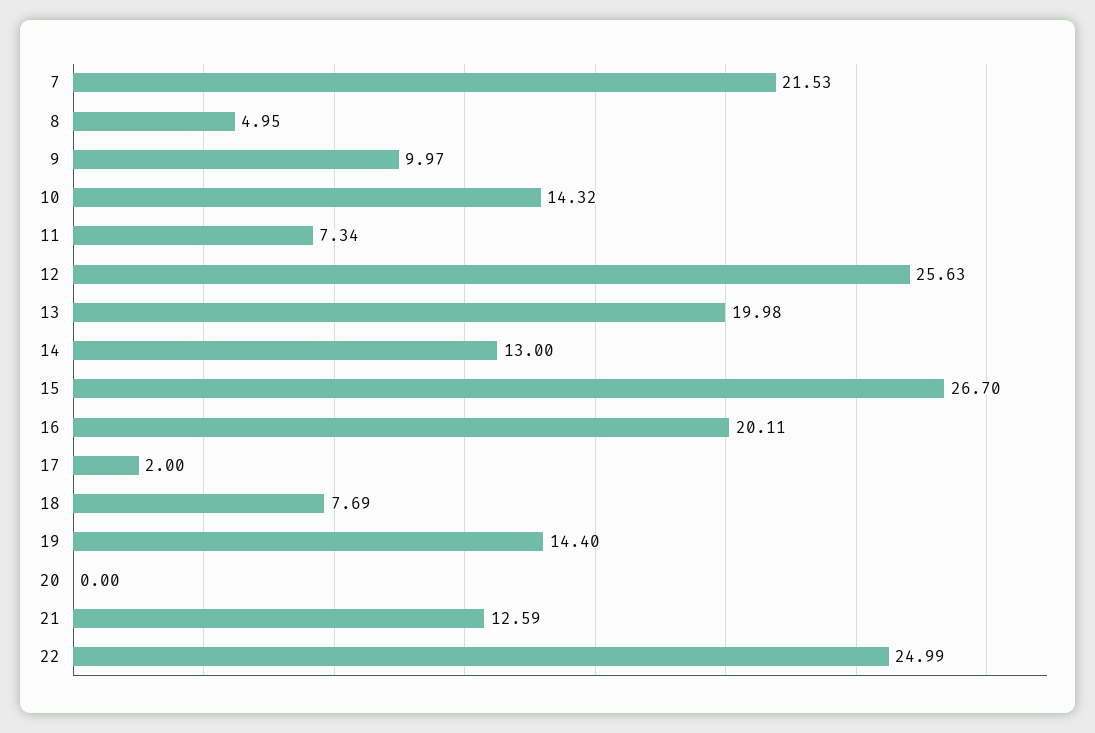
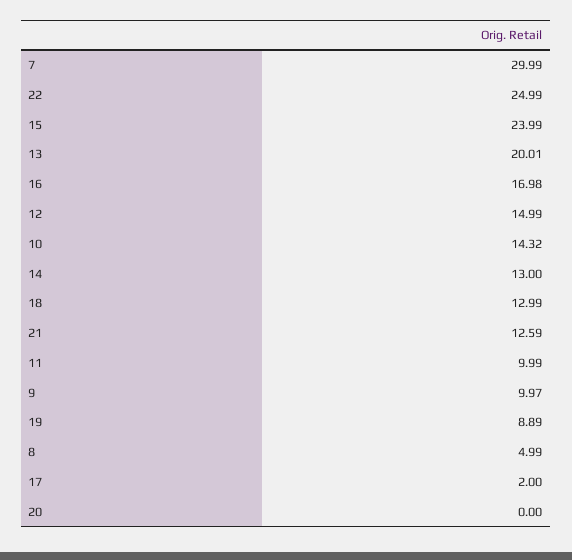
7: 21.53 -> 29.99
8: 4.95 -> 4.99
11: 7.34 -> 9.99
12: 25.63 -> 14.99
13: 19.98 -> 20.01
15: 26.7 -> 23.99
16: 20.11 -> 16.98
18: 7.69 -> 12.99
19: 14.4 -> 8.89

